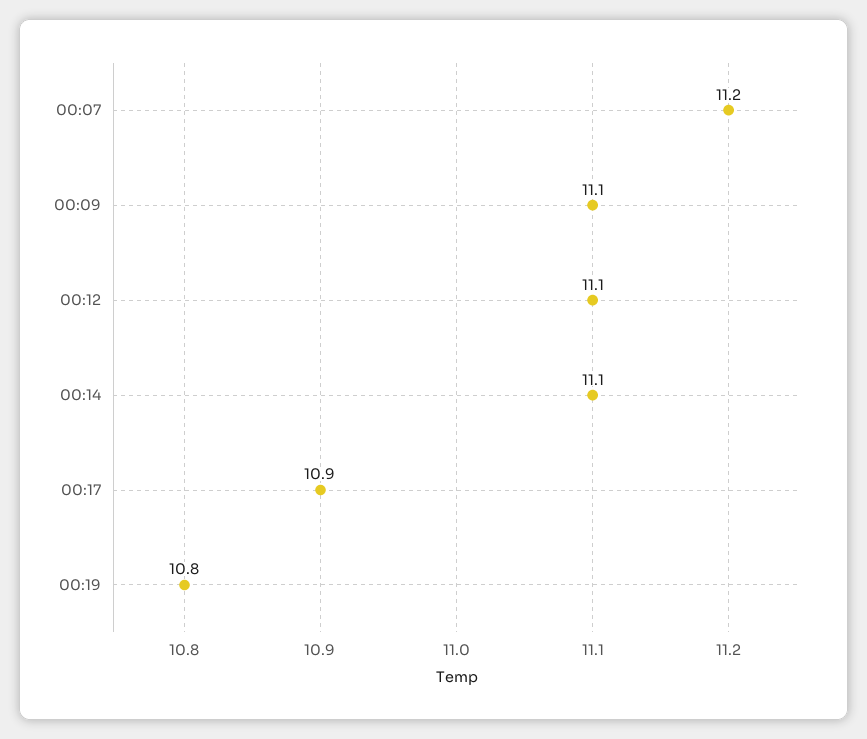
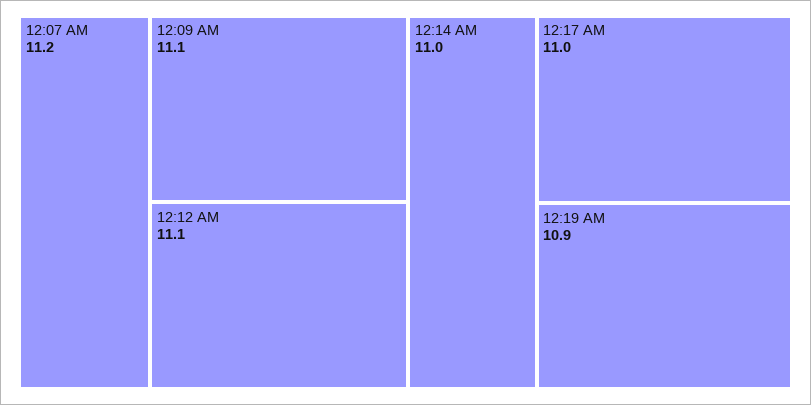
00:14: 11.1 -> 11
00:17: 10.9 -> 11
00:19: 10.8 -> 10.9

